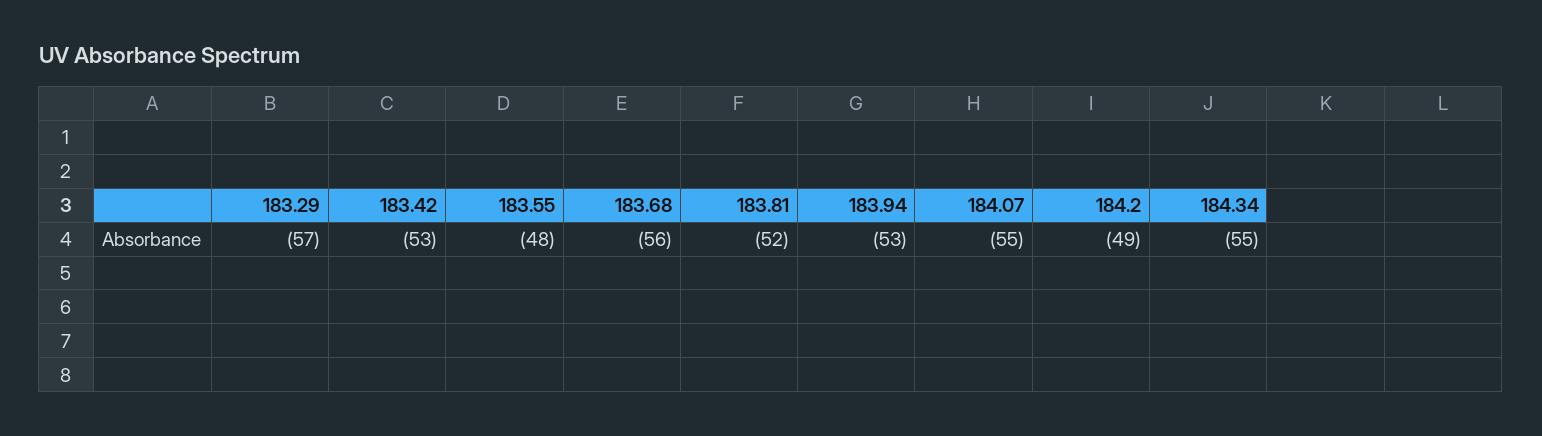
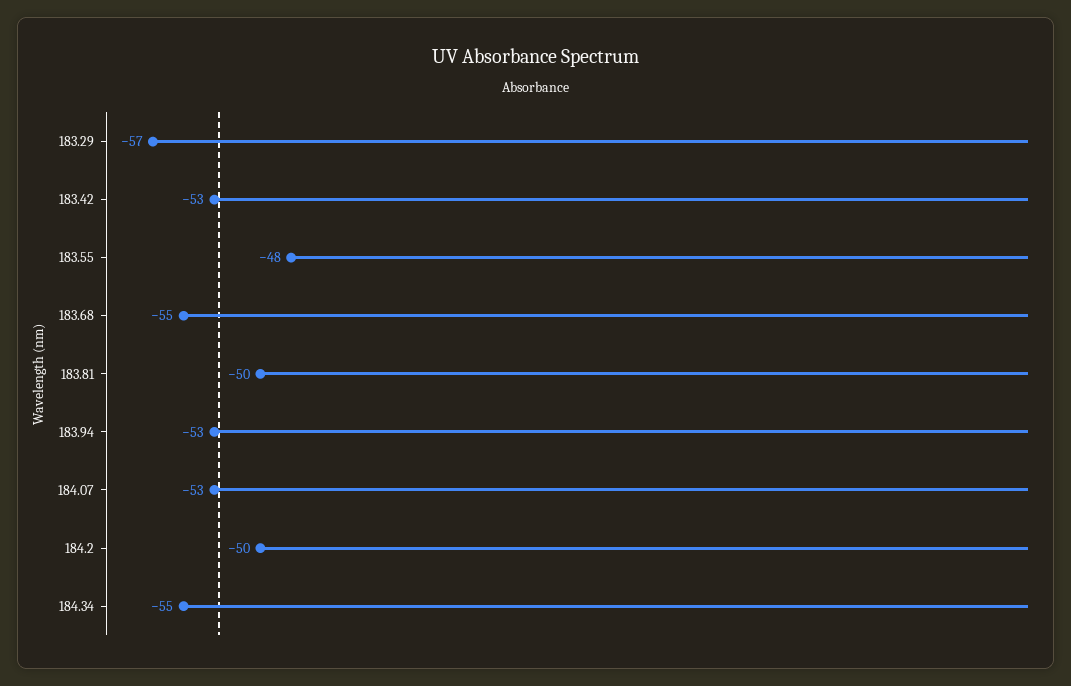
183.68: -56 -> -55
183.81: -52 -> -50
184.07: -55 -> -53
184.2: -49 -> -50

